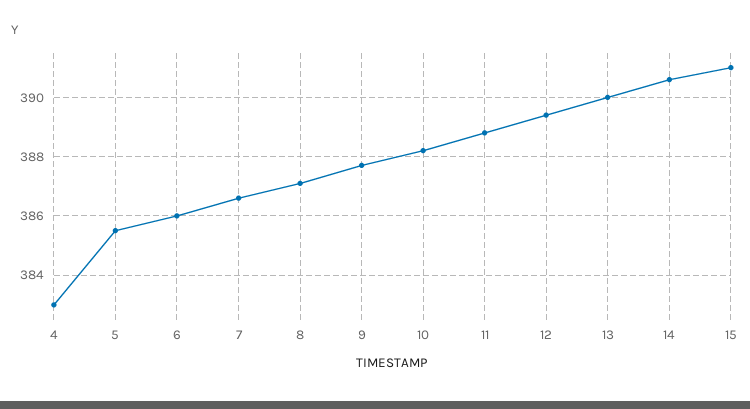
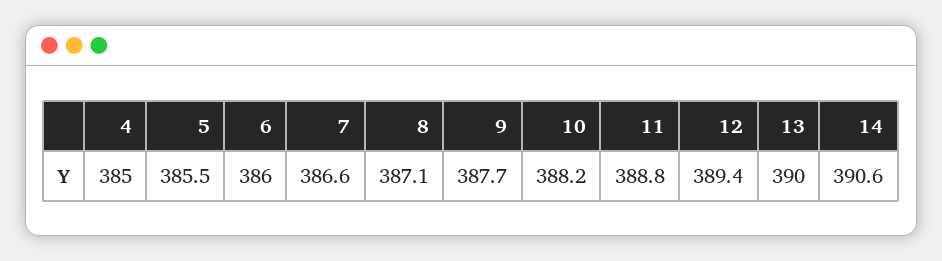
4: 383 -> 385
15: 391 -> none

